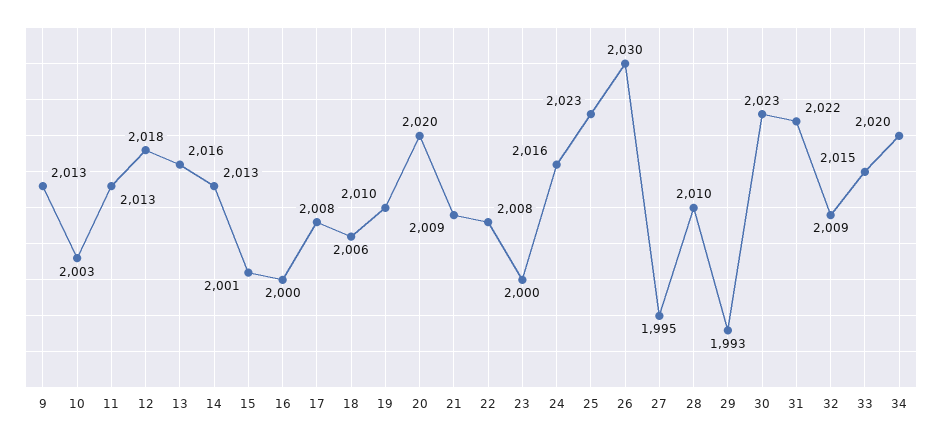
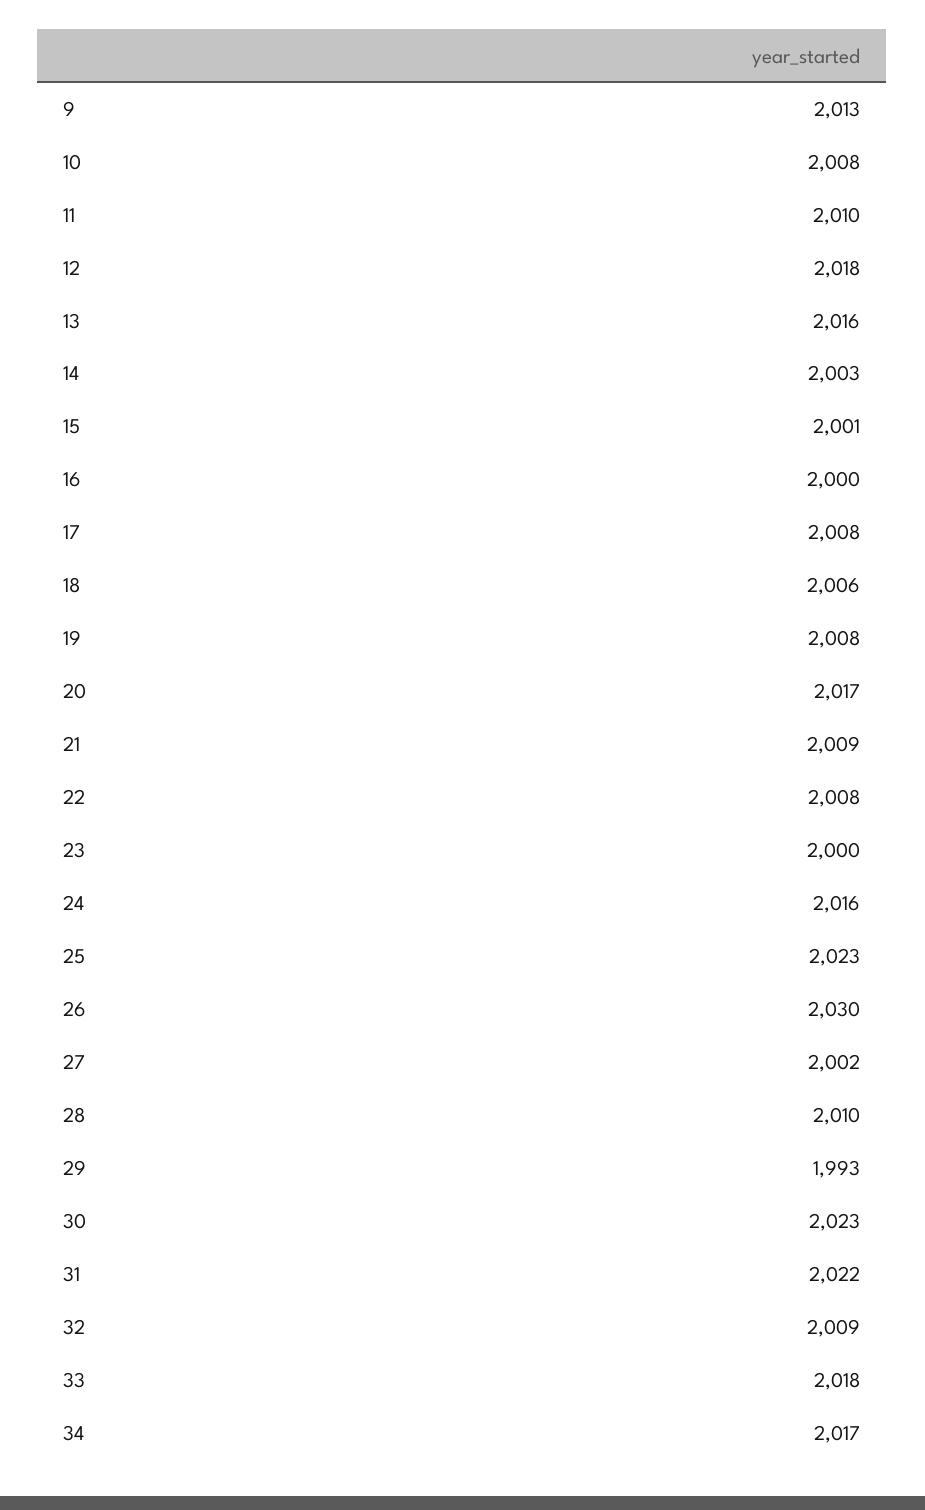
10: 2003 -> 2008
11: 2013 -> 2010
14: 2013 -> 2003
19: 2010 -> 2008
20: 2020 -> 2017
27: 1995 -> 2002
33: 2015 -> 2018
34: 2020 -> 2017

